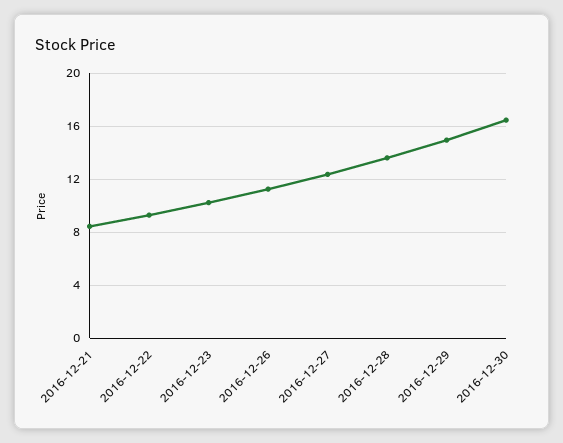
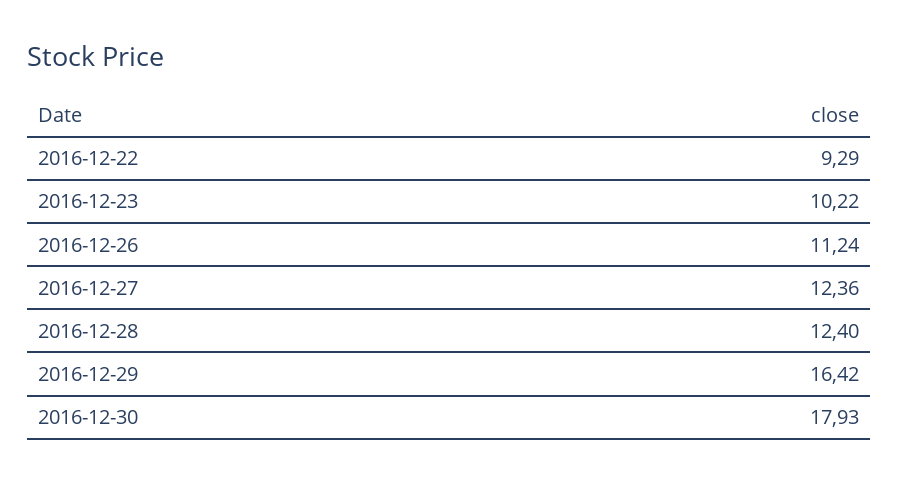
2016-12-21: 8.5 -> none
2016-12-28: 13.5 -> 12.4
2016-12-29: 15 -> 16.42
2016-12-30: 16.5 -> 17.93

